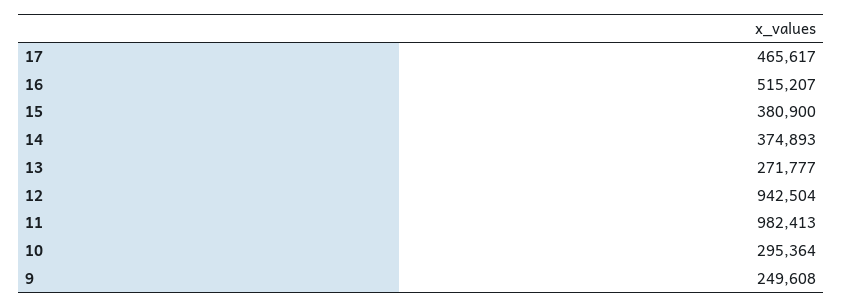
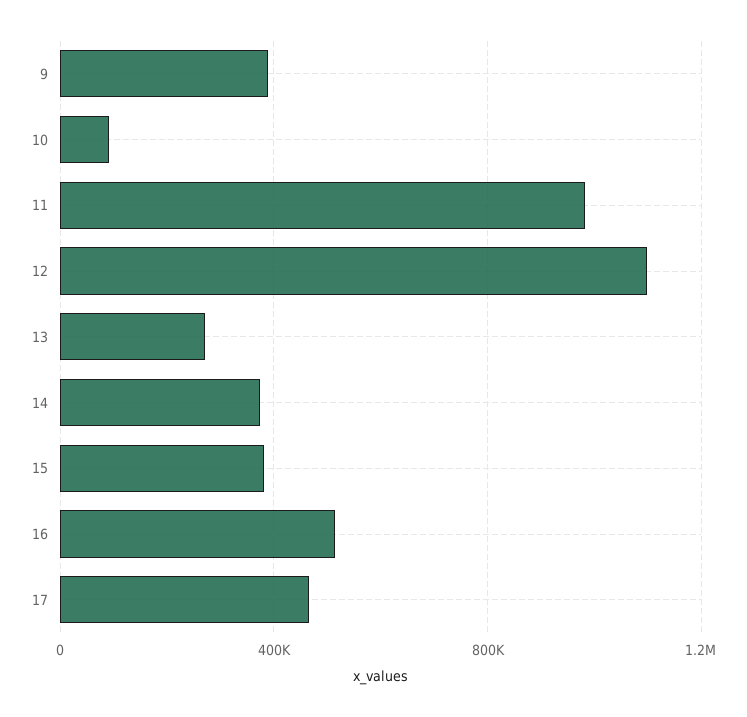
12: 942504 -> 1100000
10: 295364 -> 100000
9: 249608 -> 400000

